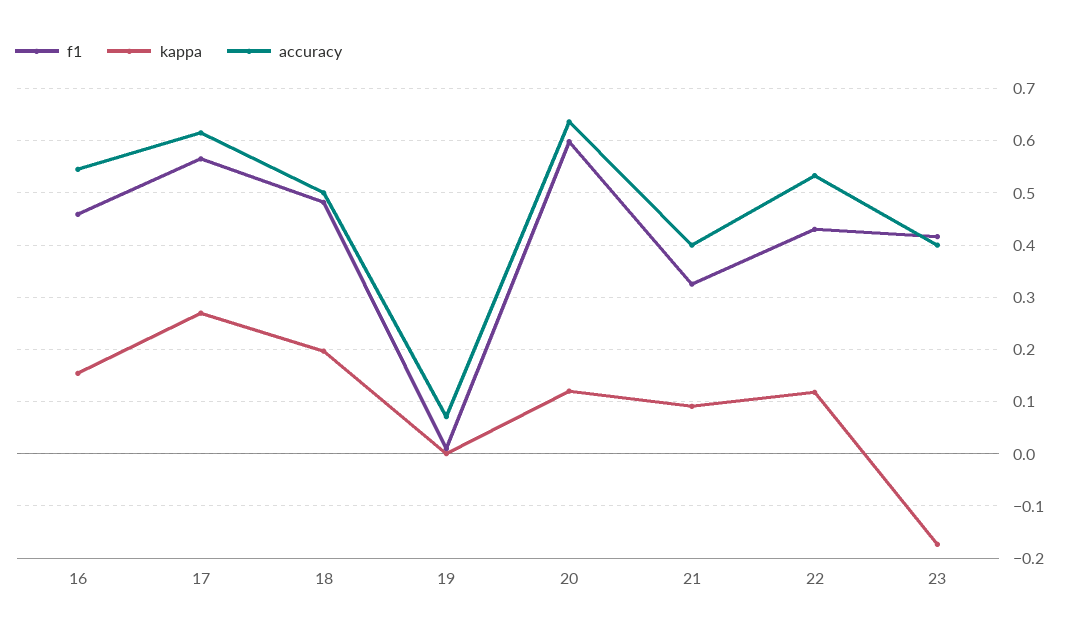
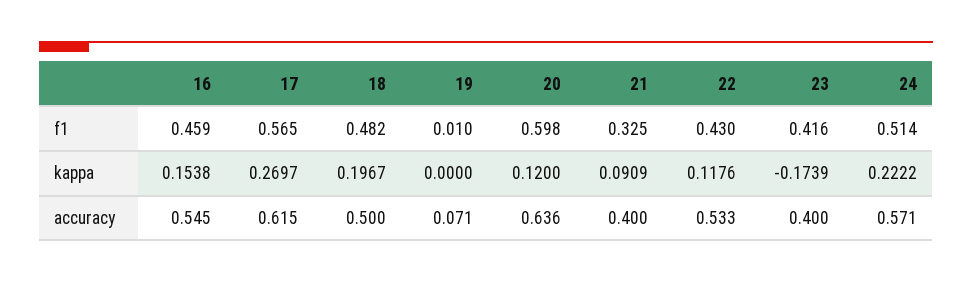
f1, 24: none -> 0.514
kappa, 24: none -> 0.2222
accuracy, 24: none -> 0.571

